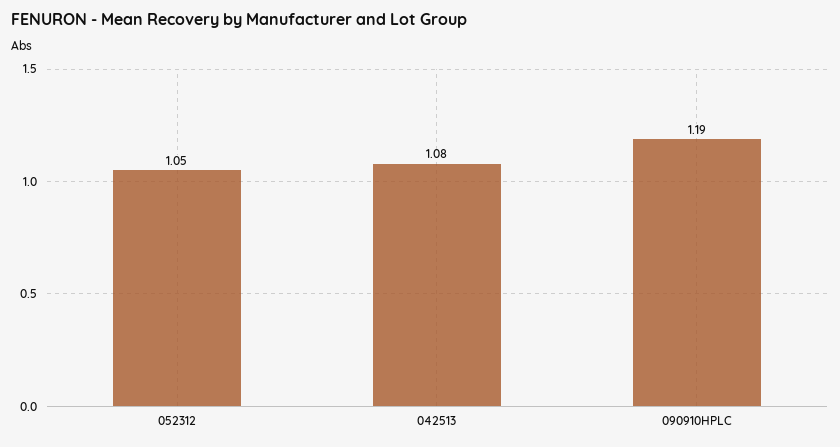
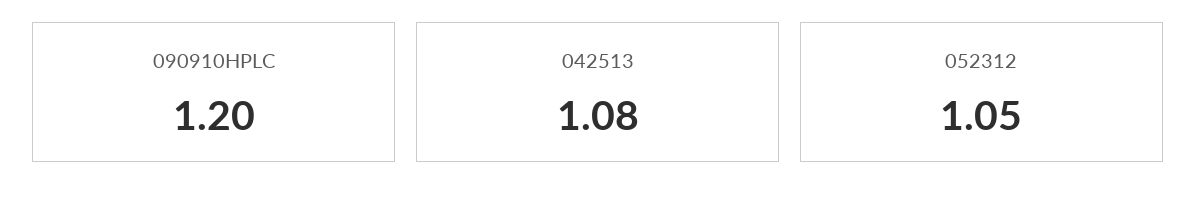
090910HPLC: 1.19 -> 1.2

